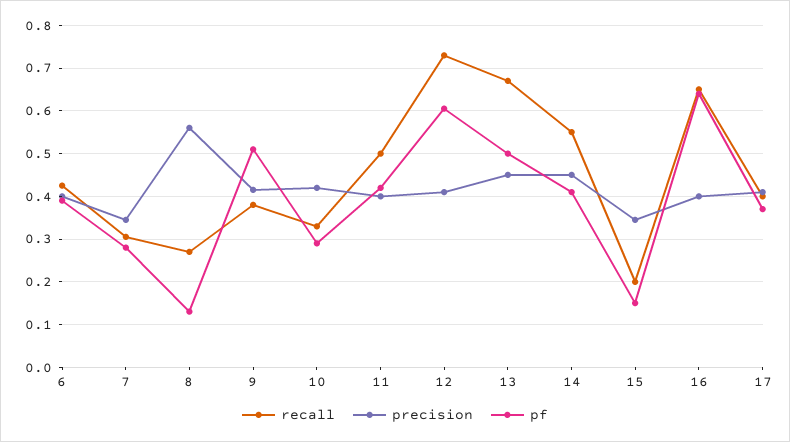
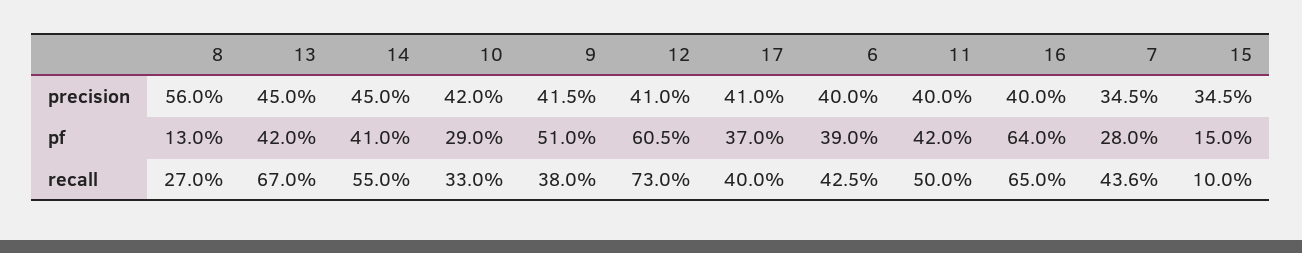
recall, 7: 0.3 -> 0.436
pf, 13: 0.5 -> 0.42
recall, 15: 0.2 -> 0.1

